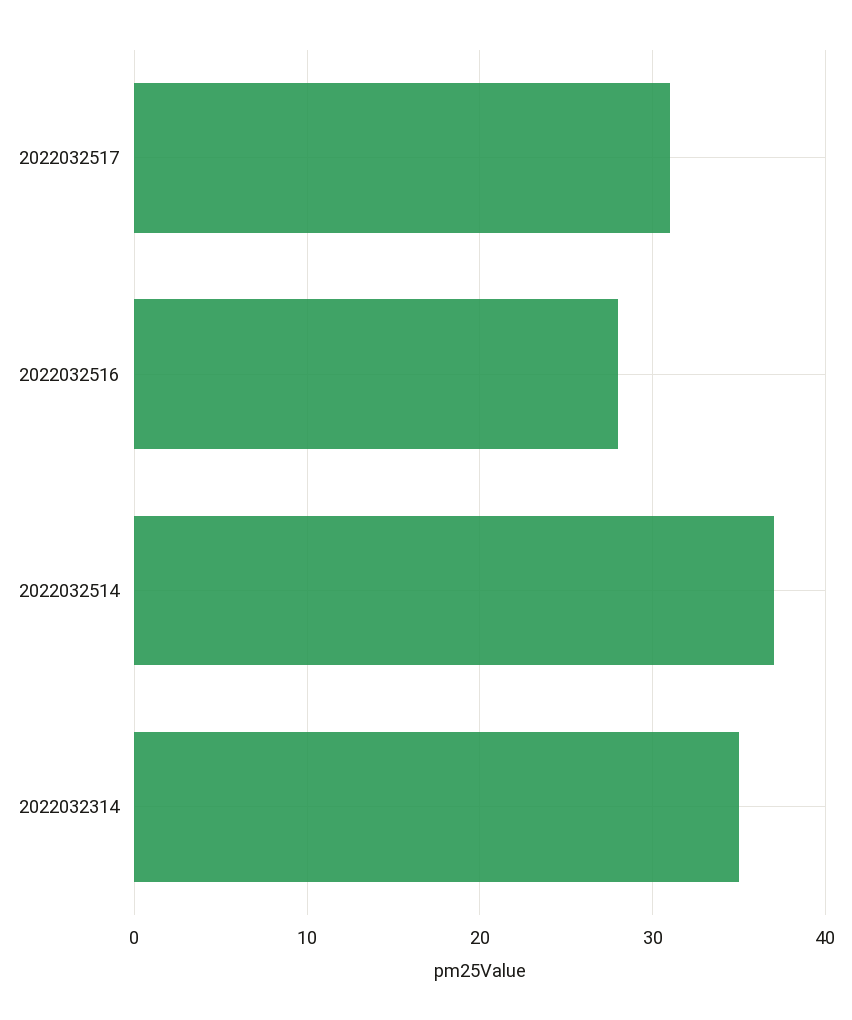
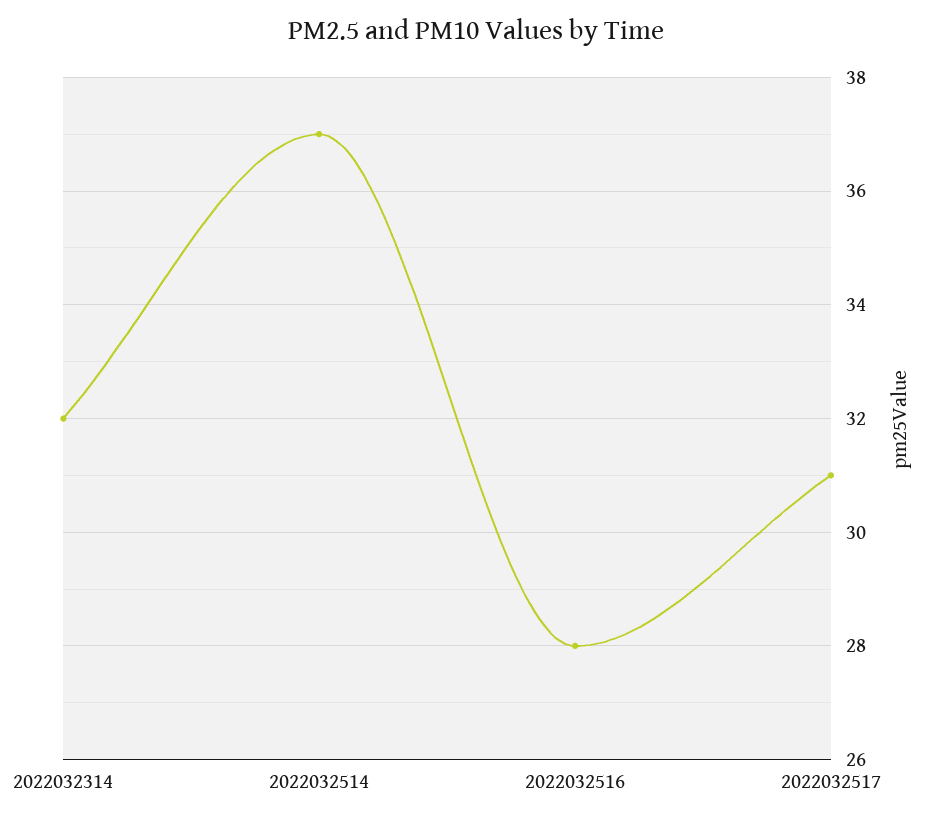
2022032314: 35 -> 32

